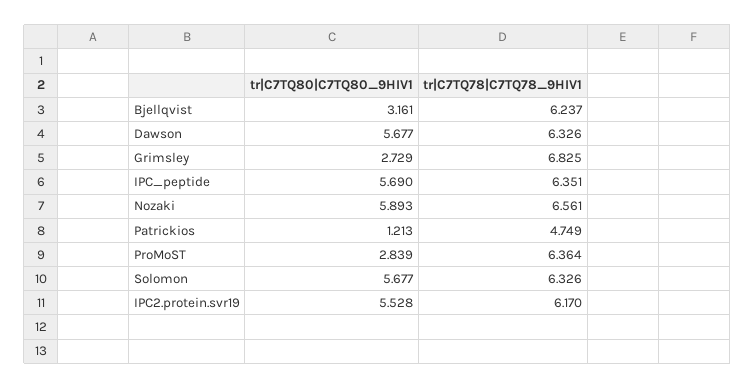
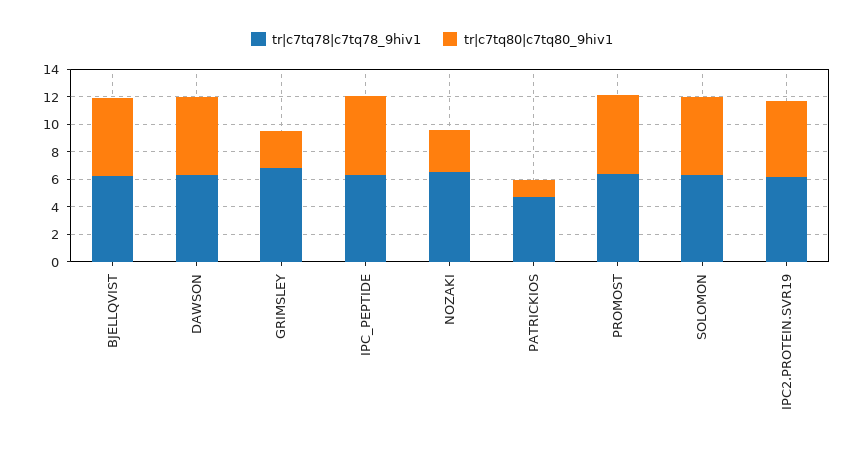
tr|C7TQ80|C7TQ80_9HIV1, Bjellqvist: 3.161 -> 6
tr|C7TQ80|C7TQ80_9HIV1, Nozaki: 5.893 -> 3
tr|C7TQ80|C7TQ80_9HIV1, ProMoST: 2.839 -> 6

